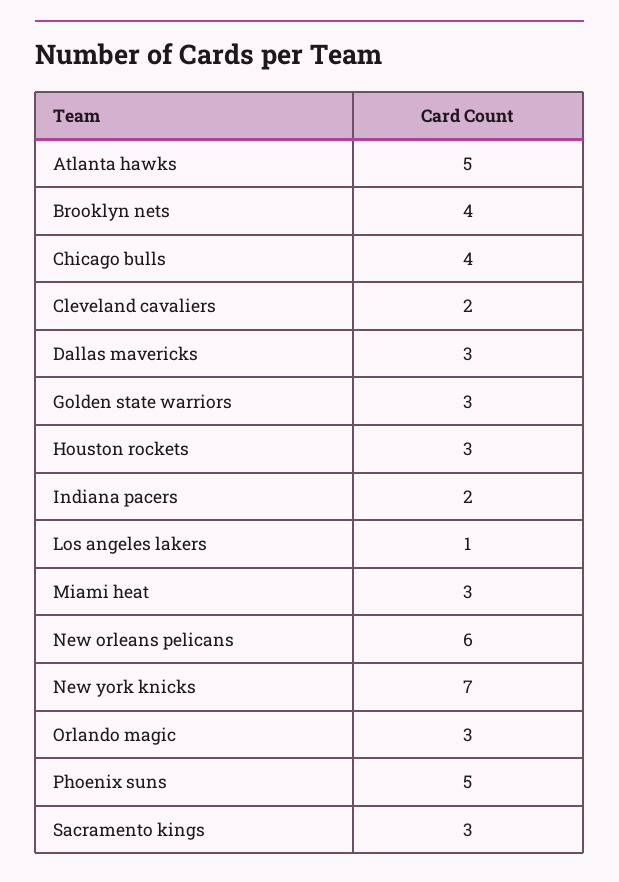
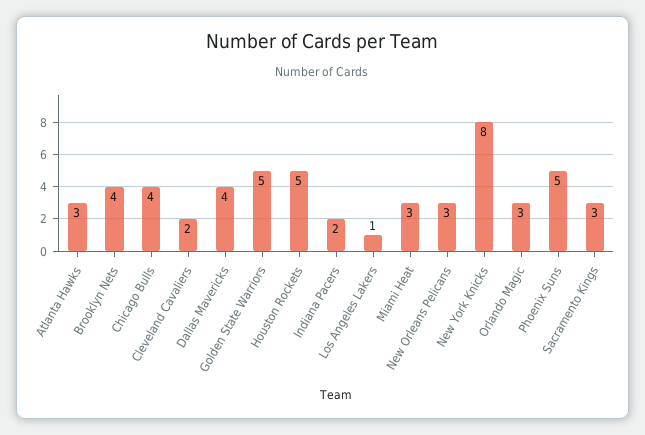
Atlanta hawks: 5 -> 3
Dallas mavericks: 3 -> 4
Golden state warriors: 3 -> 5
Houston rockets: 3 -> 5
New orleans pelicans: 6 -> 3
New york knicks: 7 -> 8

